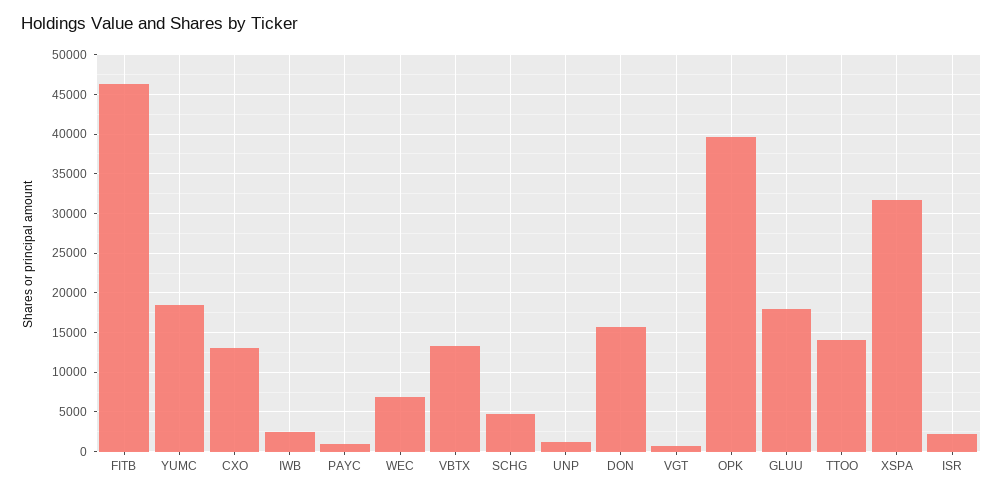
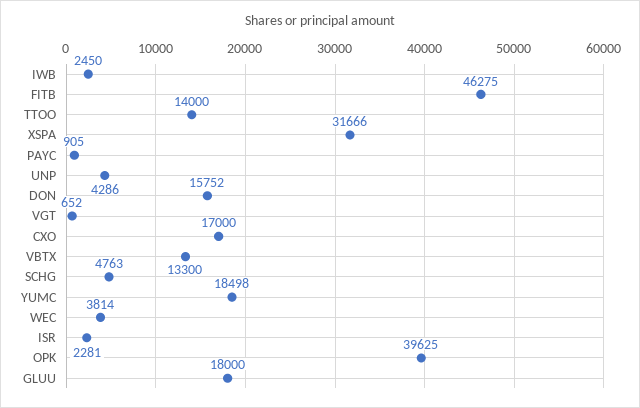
CXO: 13000 -> 17000
WEC: 7000 -> 3814
UNP: 1000 -> 4286

